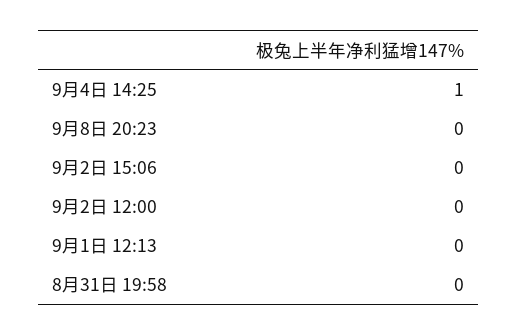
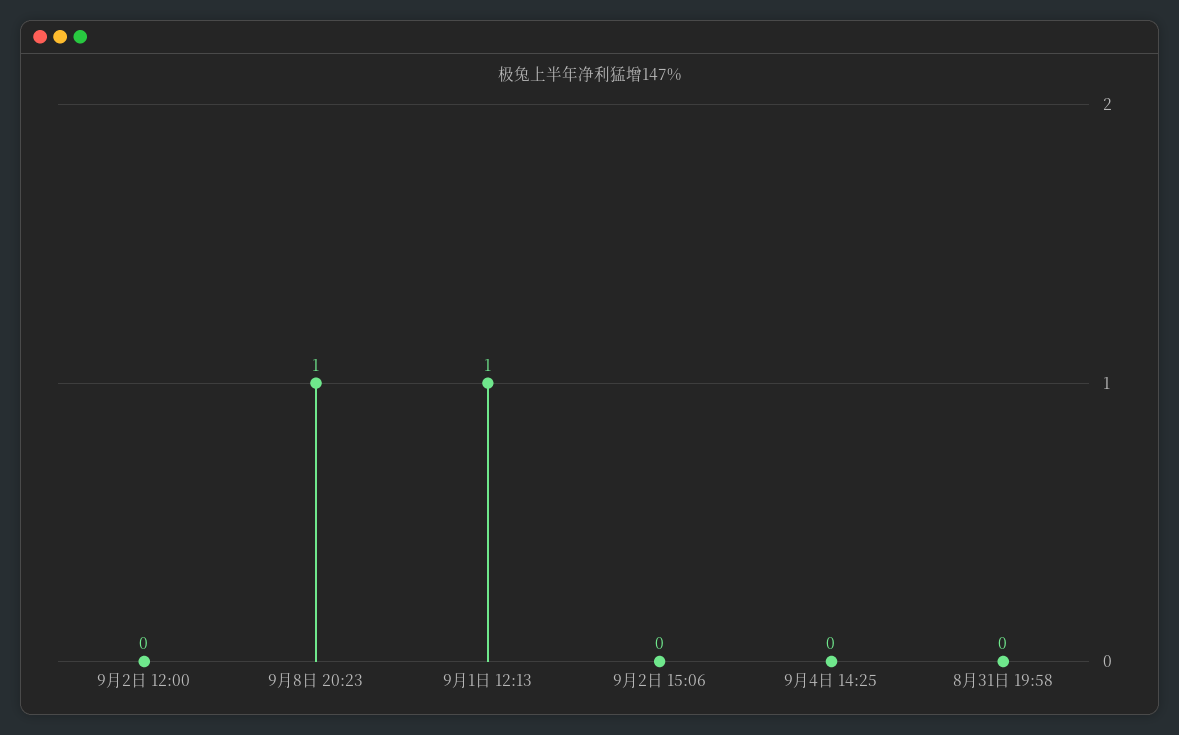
9月4日 14:25: 1 -> 0
9月8日 20:23: 0 -> 1
9月1日 12:13: 0 -> 1

